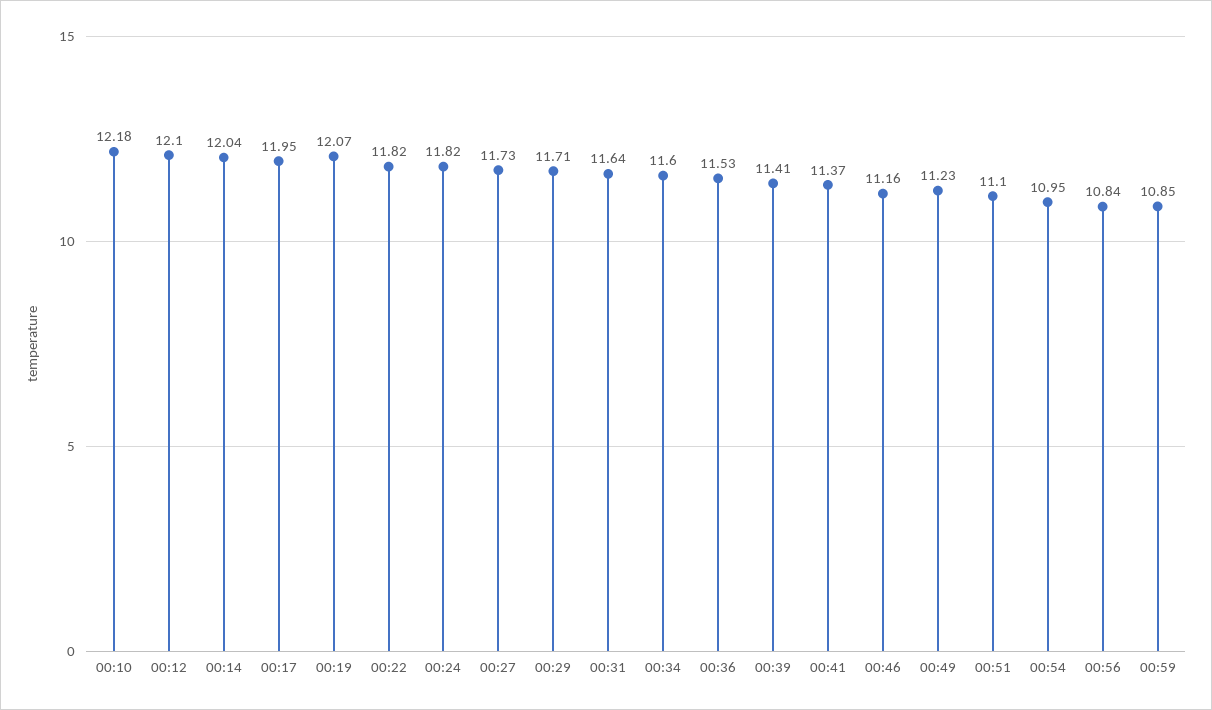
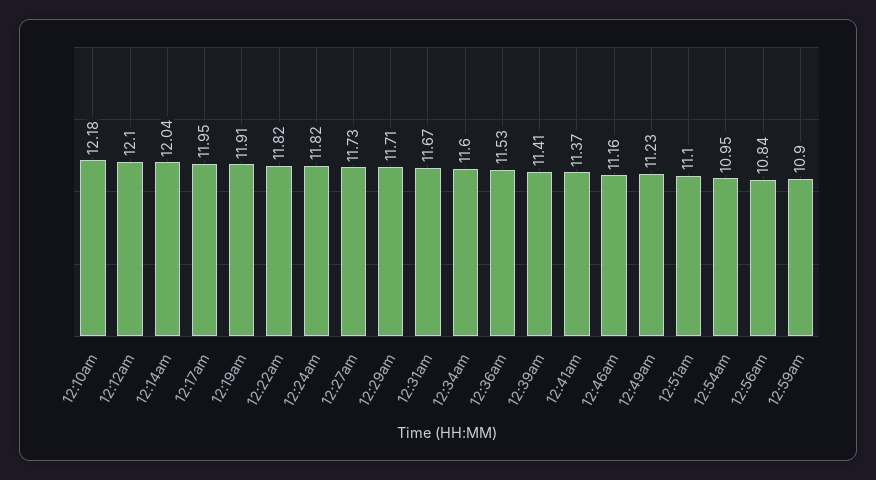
00:19: 12.07 -> 11.91
00:31: 11.64 -> 11.67
00:59: 10.85 -> 10.9

